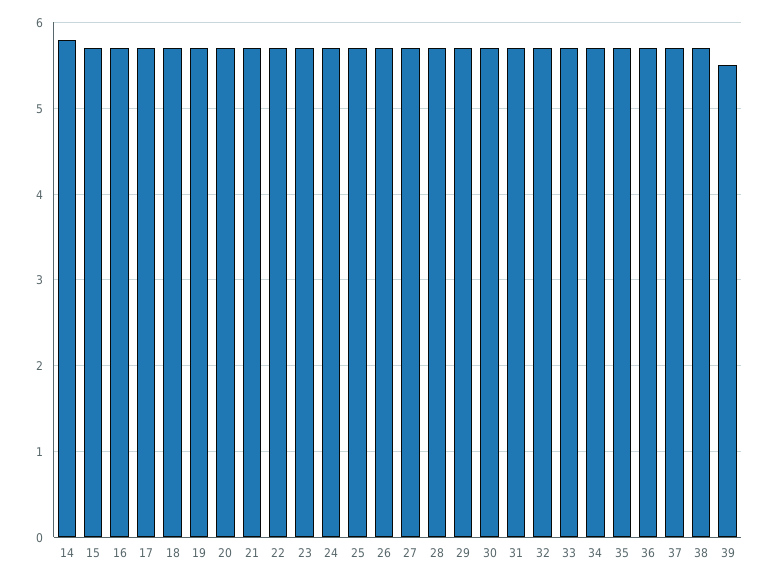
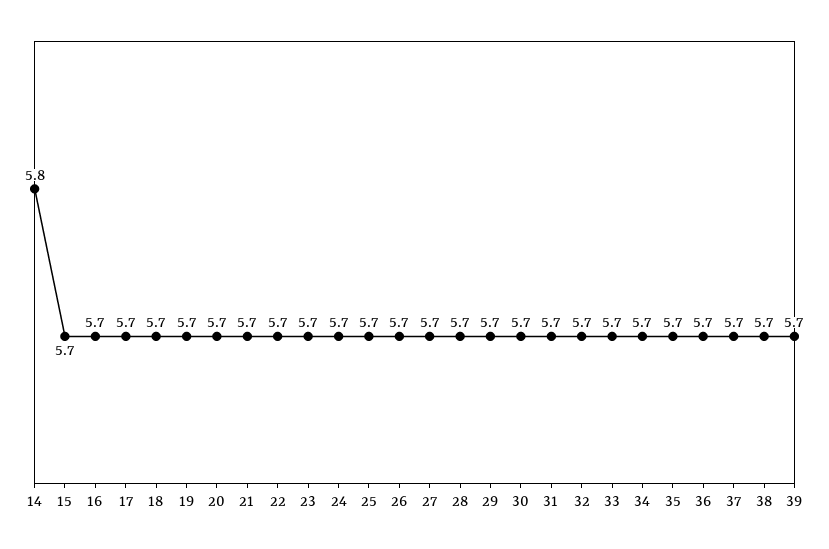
39: 5.5 -> 5.7

